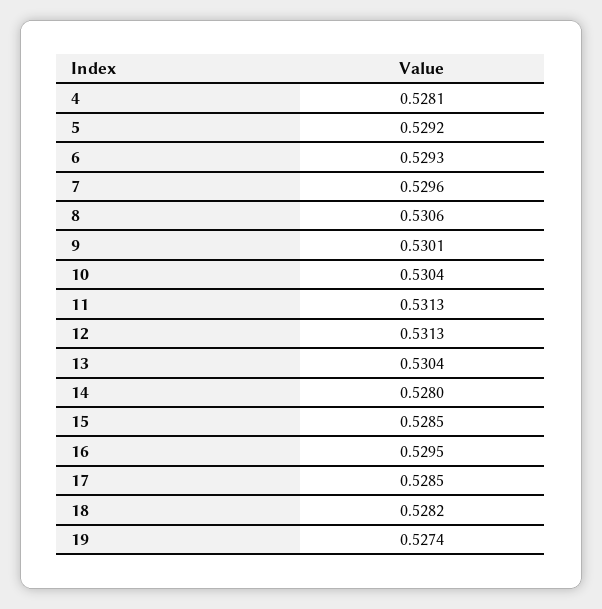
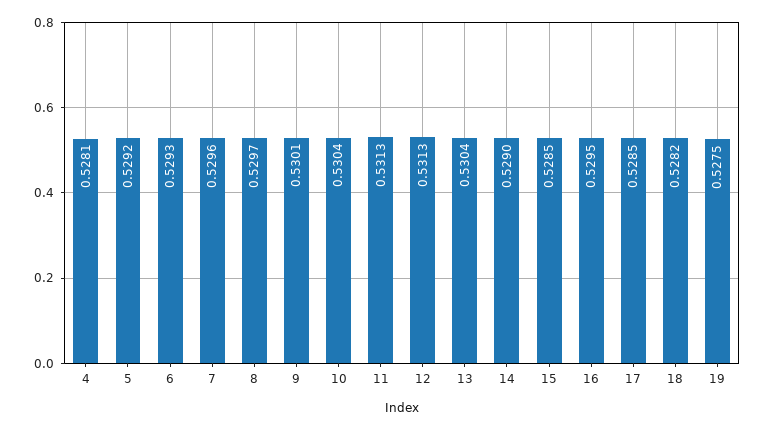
8: 0.5306 -> 0.5297
14: 0.528 -> 0.529
19: 0.5274 -> 0.5275

